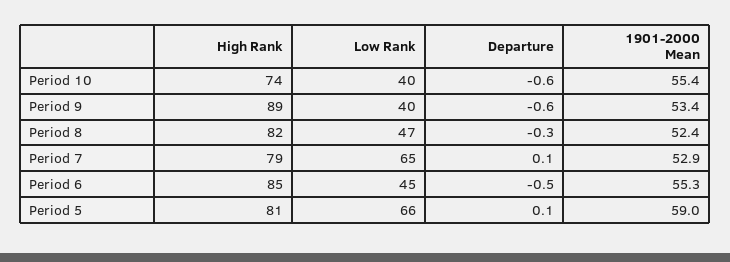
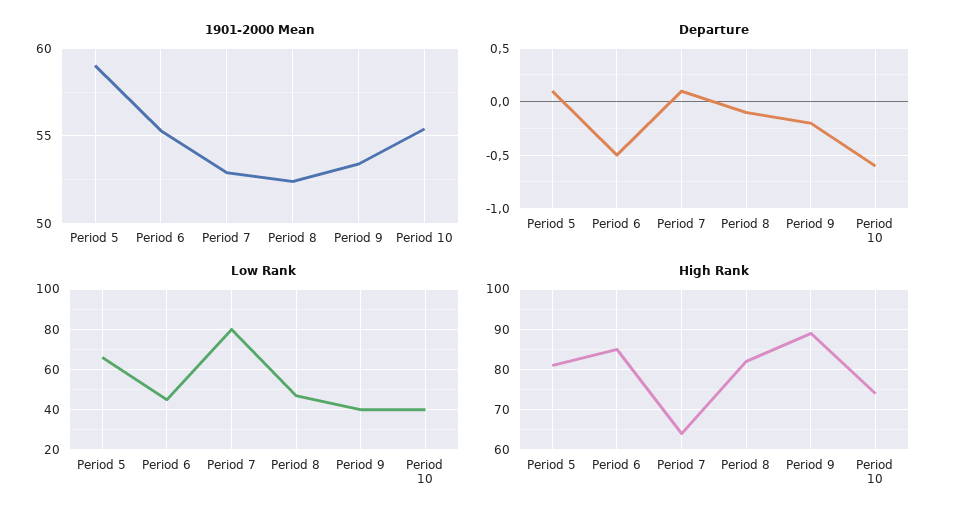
Departure, Period 9: -0.6 -> -0.2
Departure, Period 8: -0.3 -> -0.1
High Rank, Period 7: 79 -> 65
Low Rank, Period 7: 65 -> 80

